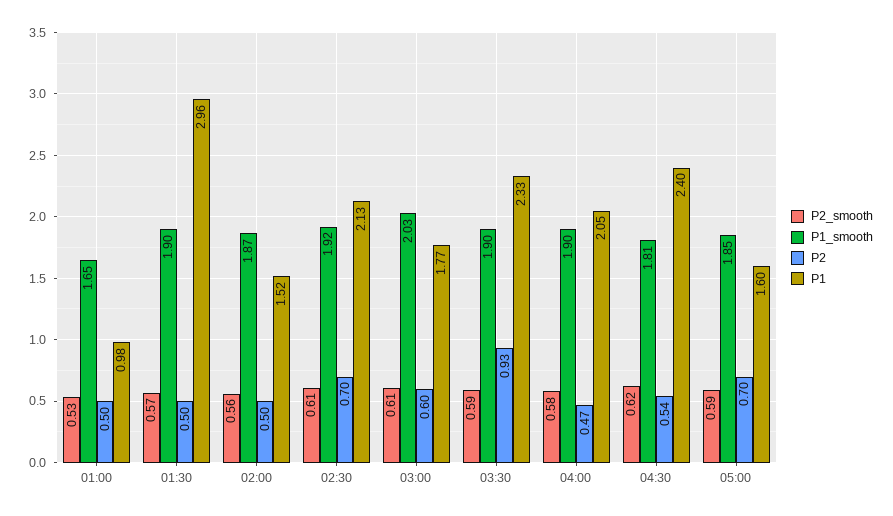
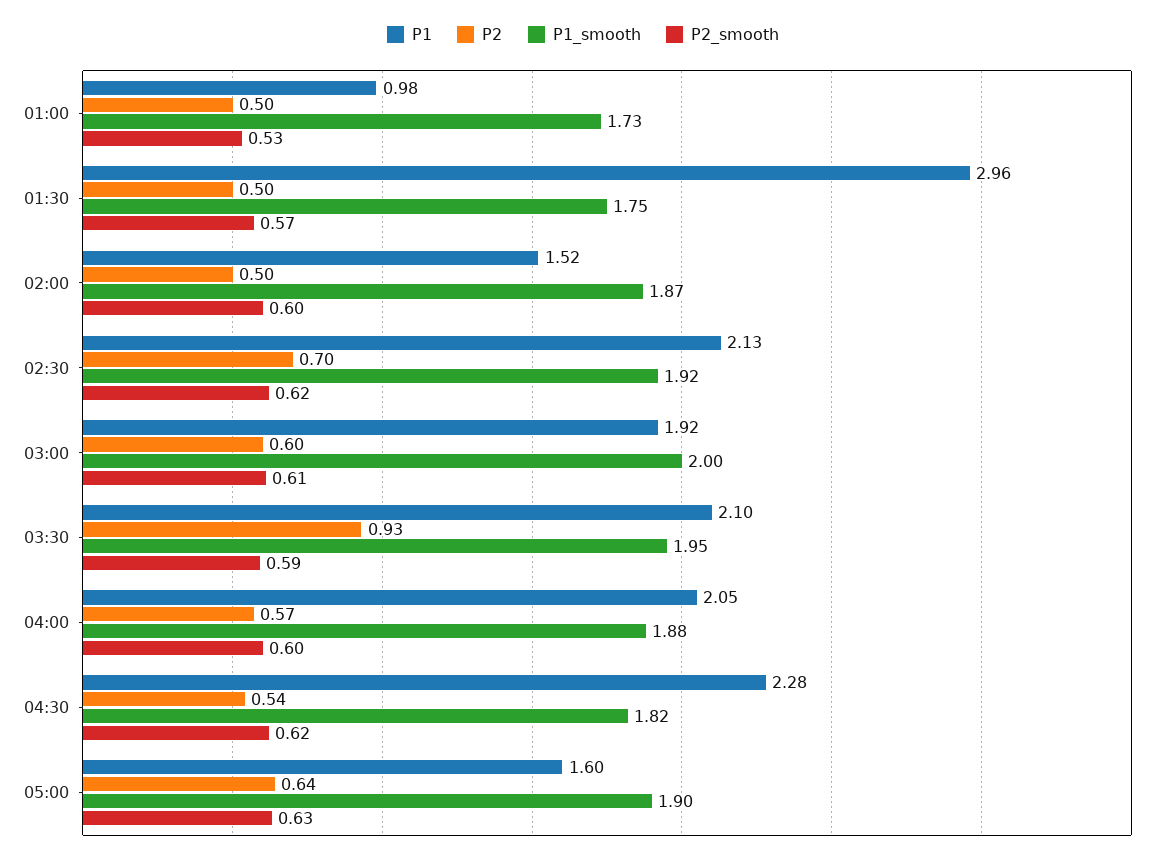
P1_smooth, 01:00: 1.65 -> 1.73
P1_smooth, 01:30: 1.9 -> 1.75
P2_smooth, 02:00: 0.56 -> 0.6
P2_smooth, 02:30: 0.61 -> 0.62
P1_smooth, 03:00: 2.03 -> 2
P1, 03:00: 1.77 -> 1.92
P1_smooth, 03:30: 1.9 -> 1.95
P1, 03:30: 2.33 -> 2.1
P2_smooth, 04:00: 0.58 -> 0.6
P1_smooth, 04:00: 1.9 -> 1.88
P2, 04:00: 0.47 -> 0.57
P1_smooth, 04:30: 1.81 -> 1.82
P1, 04:30: 2.4 -> 2.28
P2_smooth, 05:00: 0.59 -> 0.63
P1_smooth, 05:00: 1.85 -> 1.9
P2, 05:00: 0.7 -> 0.64

